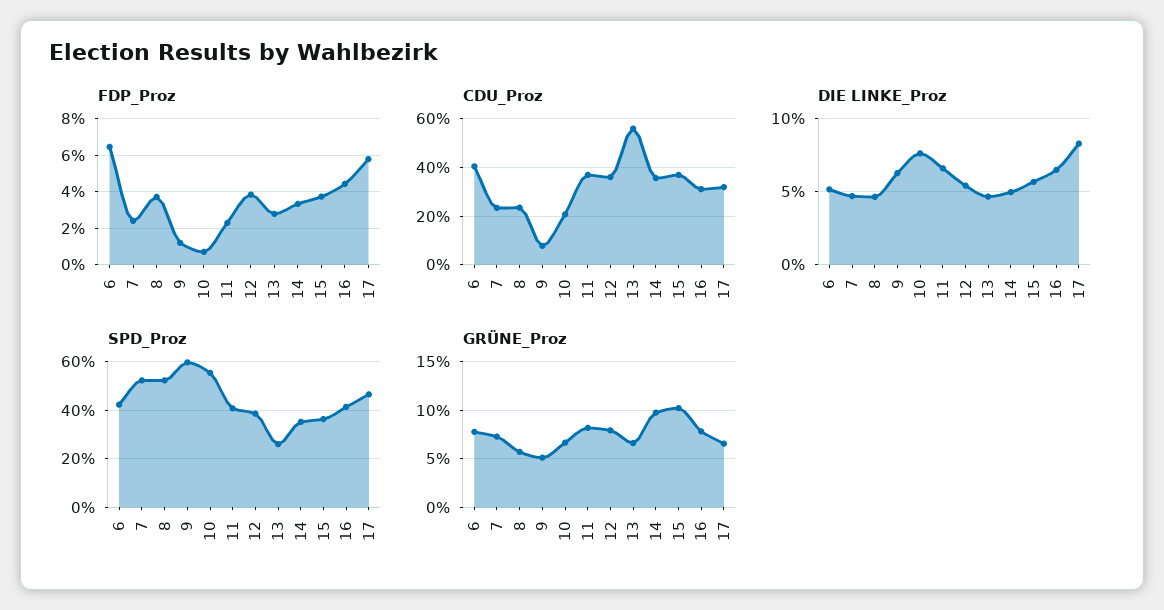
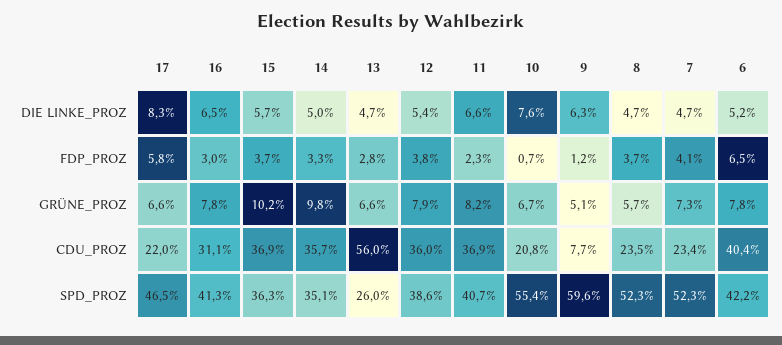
FDP_Proz, 7: 2.5 -> 4.1
FDP_Proz, 16: 4.5 -> 3
CDU_Proz, 17: 32.5 -> 22

